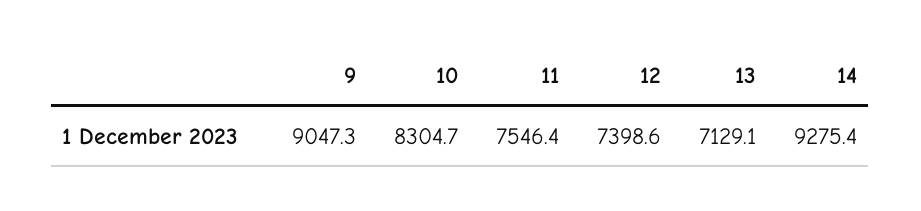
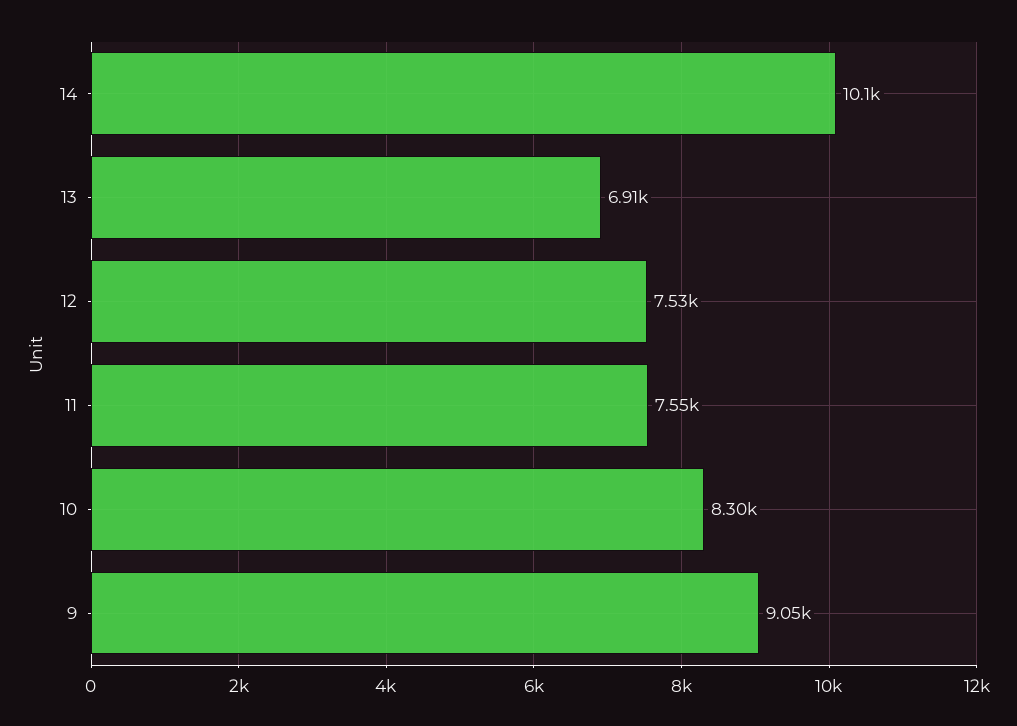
12: 7398.6 -> 7530
13: 7129.1 -> 6910
14: 9275.4 -> 10100

